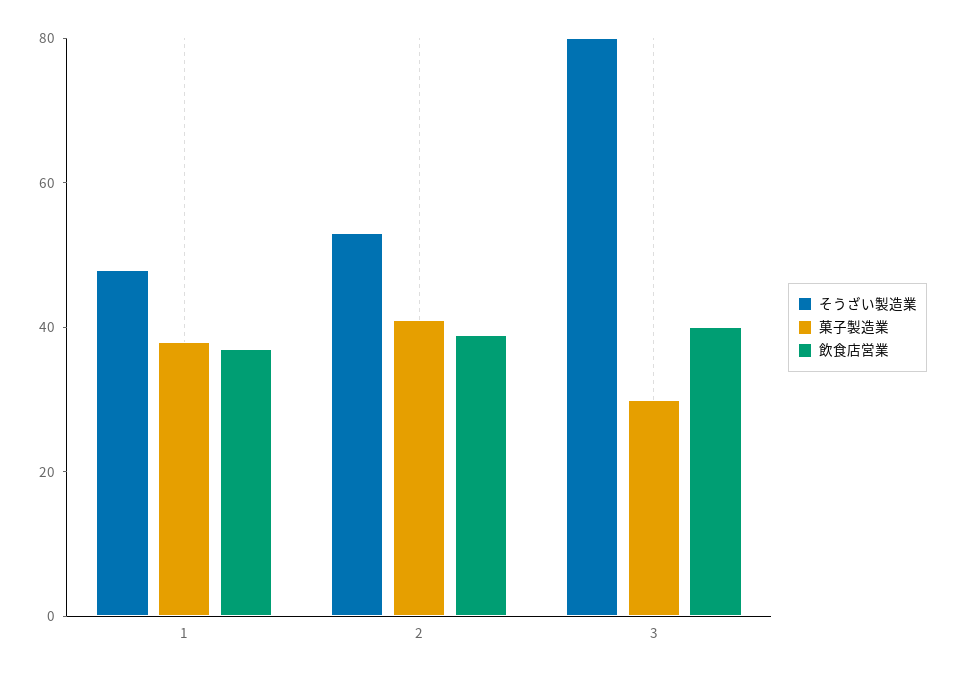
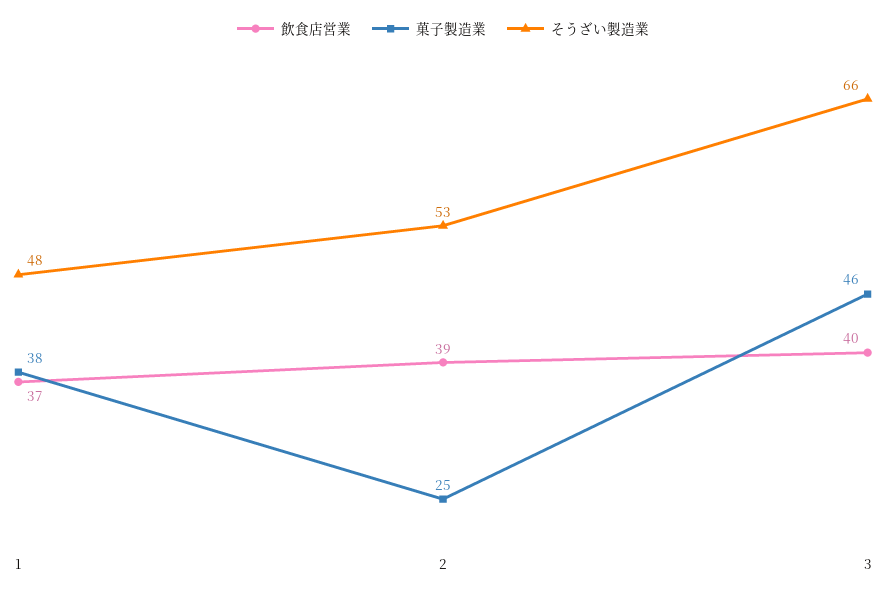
菓子製造業, 2: 40 -> 25
そうざい製造業, 3: 80 -> 66
菓子製造業, 3: 30 -> 46

